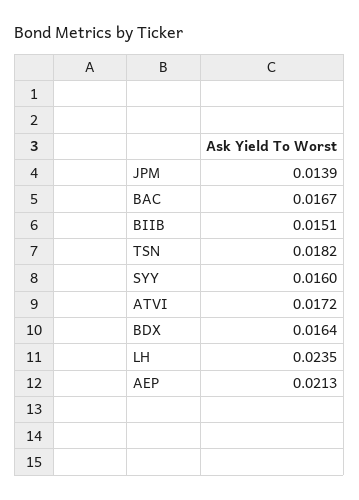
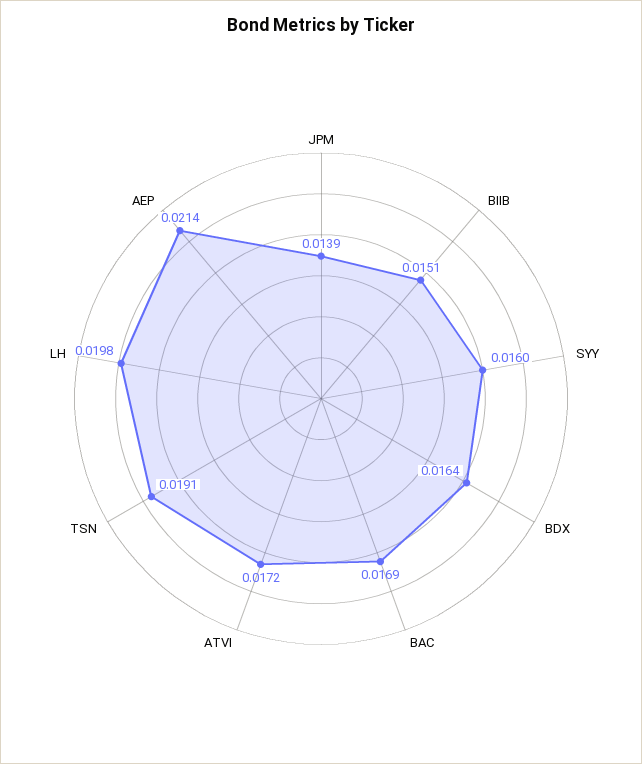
BAC: 0.0167 -> 0.0169
TSN: 0.0182 -> 0.0191
LH: 0.0235 -> 0.0198
AEP: 0.0213 -> 0.0214

